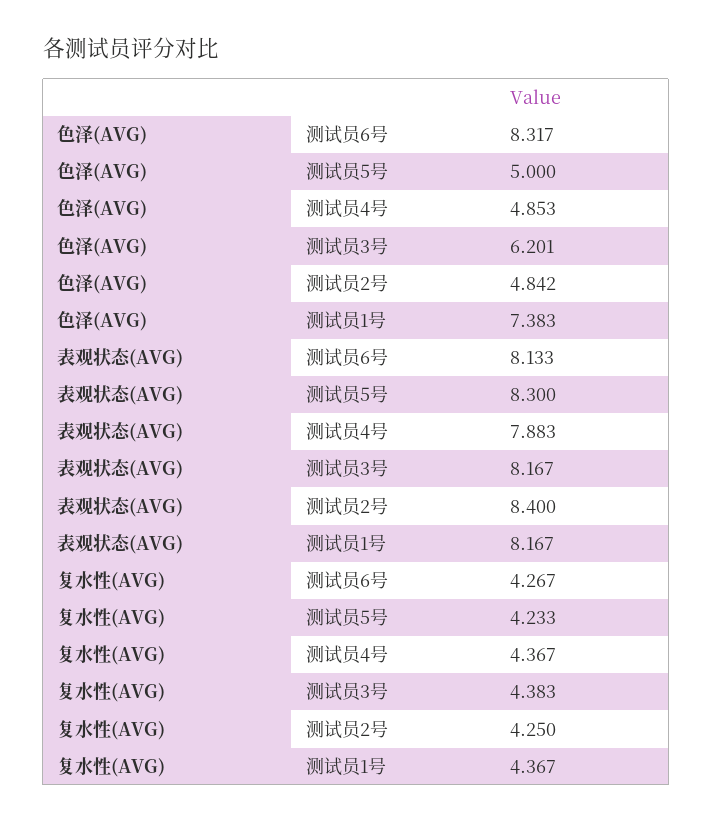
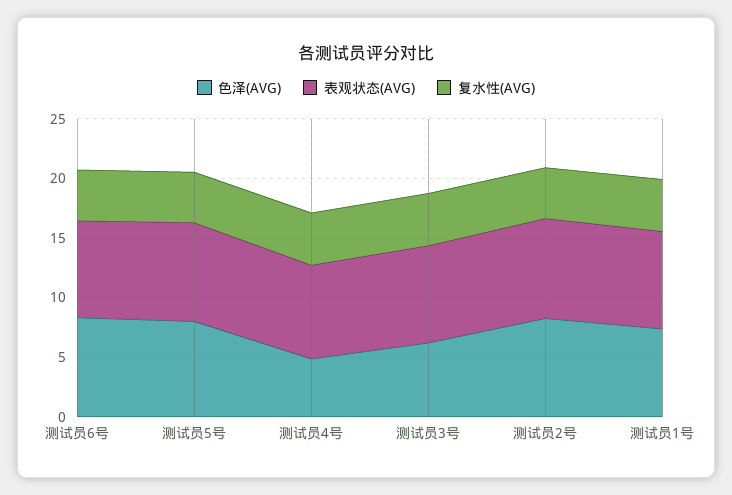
色泽(AVG), 测试员5号: 5 -> 8
色泽(AVG), 测试员2号: 4.842 -> 8

